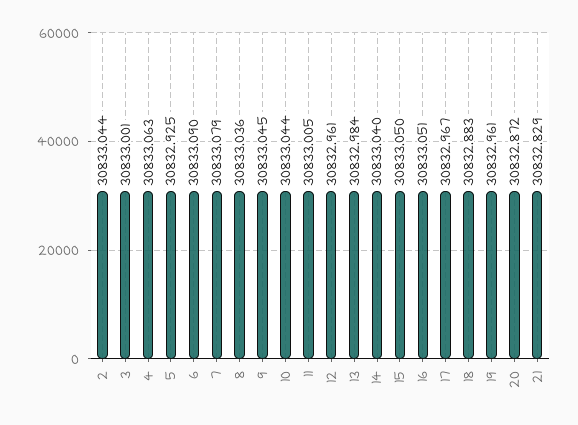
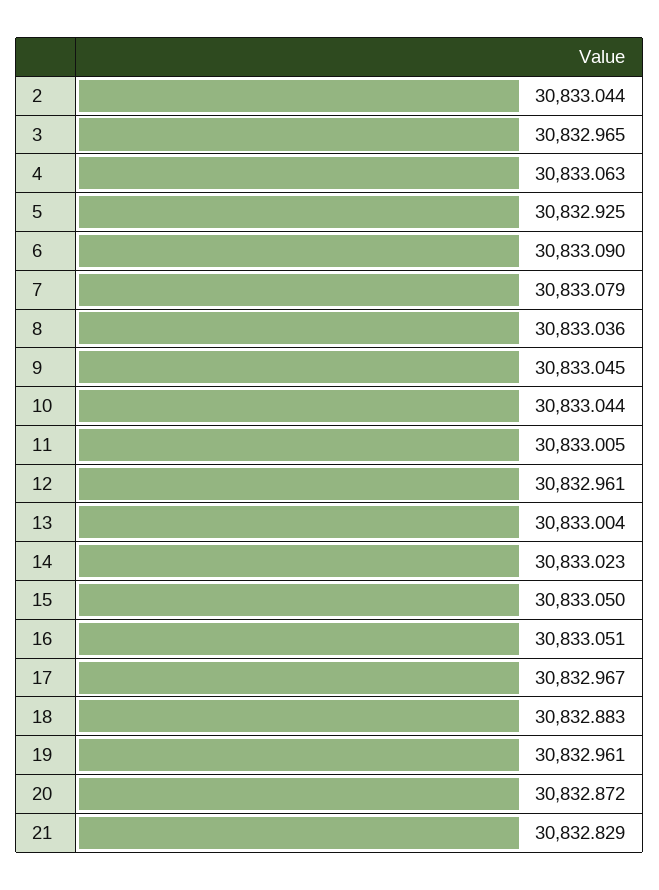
3: 30833.001 -> 30832.965
13: 30832.984 -> 30833.004
14: 30833.04 -> 30833.023

